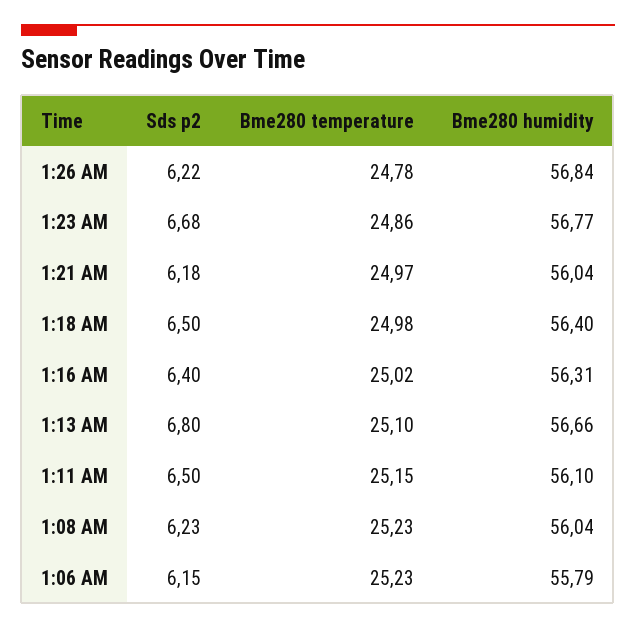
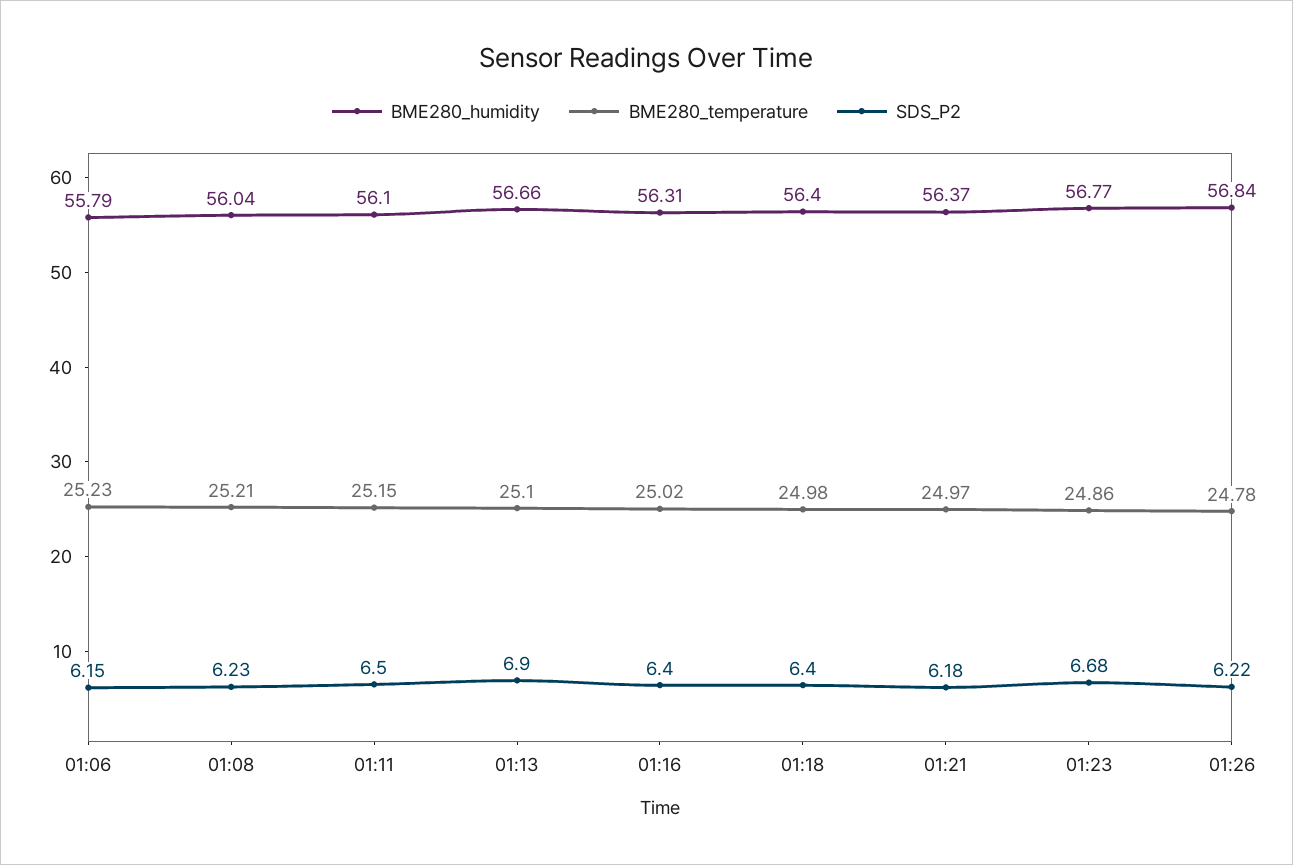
Bme280 humidity, 1:21 AM: 56.04 -> 56.37
Sds p2, 1:18 AM: 6.5 -> 6.4
Sds p2, 1:13 AM: 6.8 -> 6.9
Bme280 temperature, 1:08 AM: 25.23 -> 25.21

